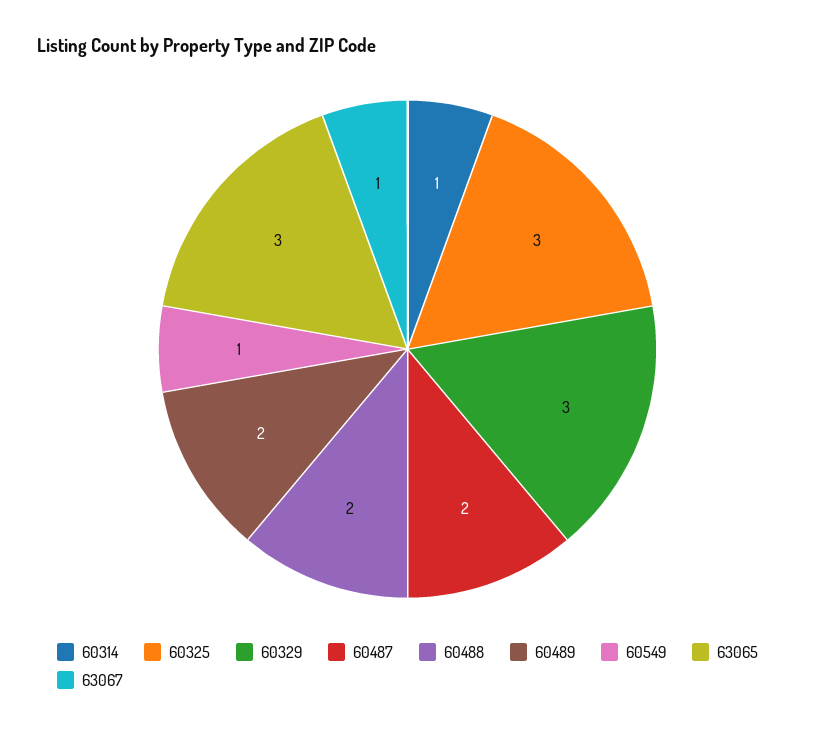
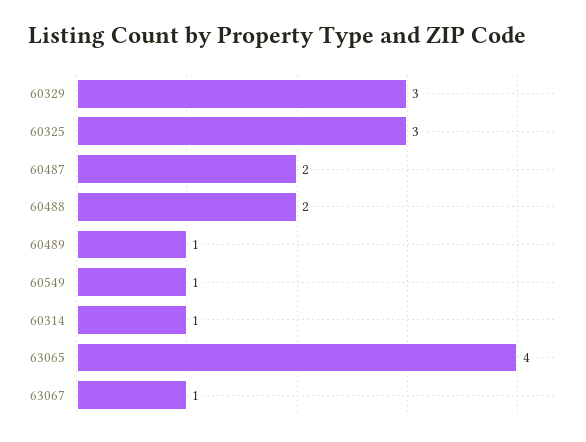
60489: 2 -> 1
63065: 3 -> 4

